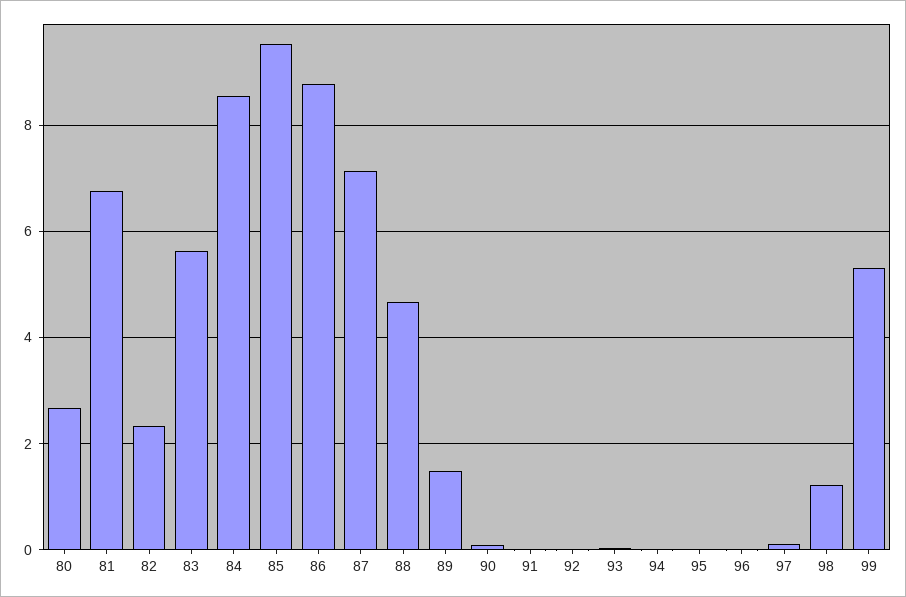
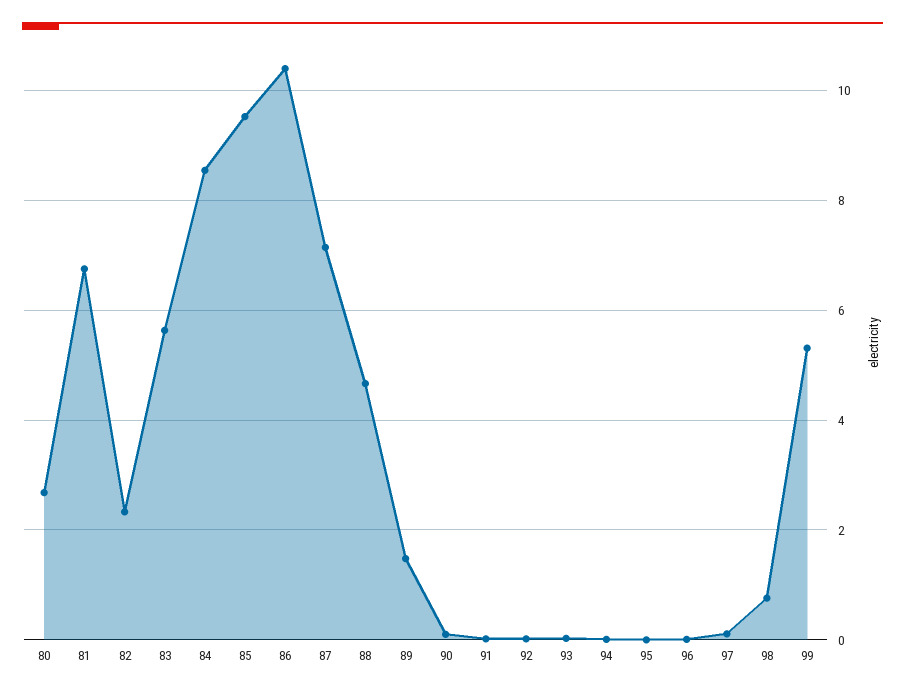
86: 8.8 -> 10.4
98: 1.2 -> 0.8

